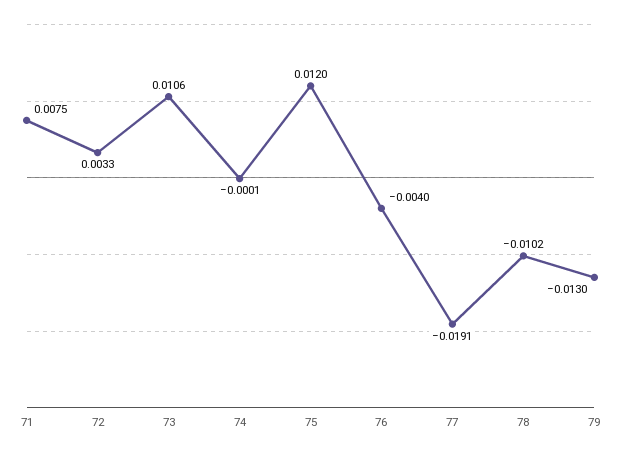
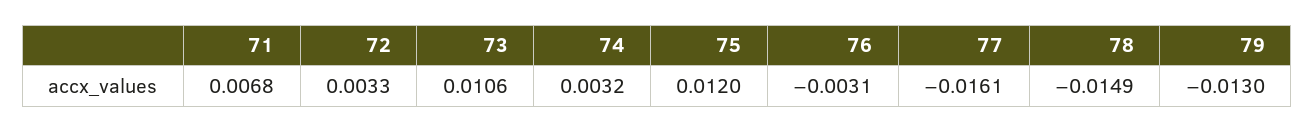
71: 0.0075 -> 0.0068
74: -0.0001 -> 0.0032
76: -0.004 -> -0.0031
77: -0.0191 -> -0.0161
78: -0.0102 -> -0.0149

